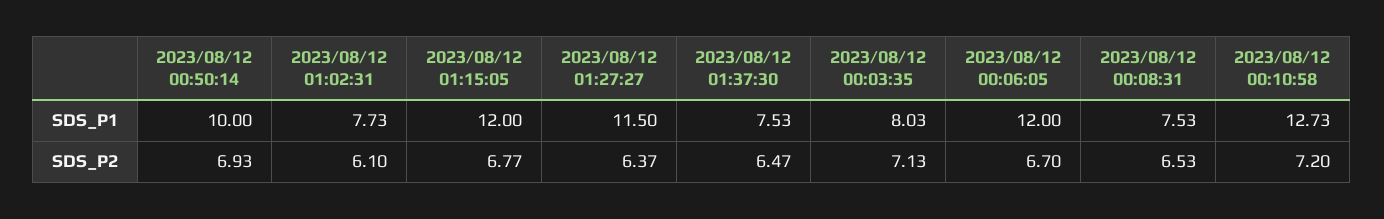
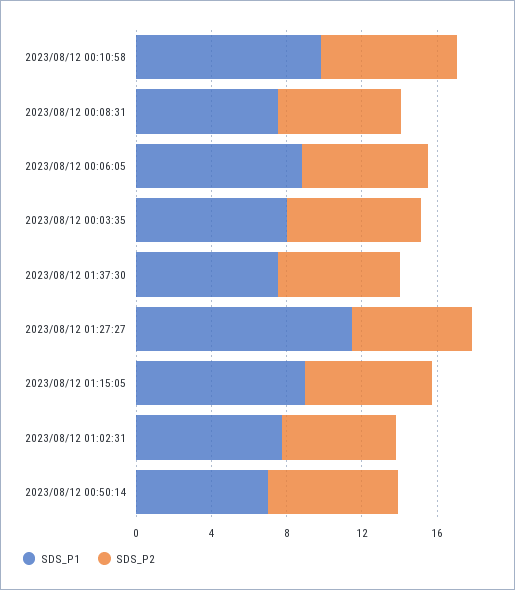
SDS_P1, 2023/08/12 00:50:14: 10 -> 7
SDS_P1, 2023/08/12 01:15:05: 12 -> 9
SDS_P1, 2023/08/12 00:06:05: 12 -> 9
SDS_P1, 2023/08/12 00:10:58: 12.73 -> 10

